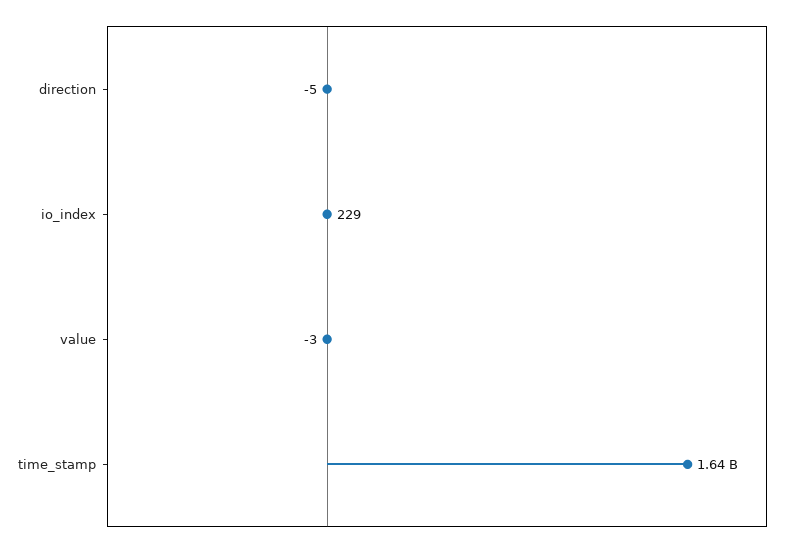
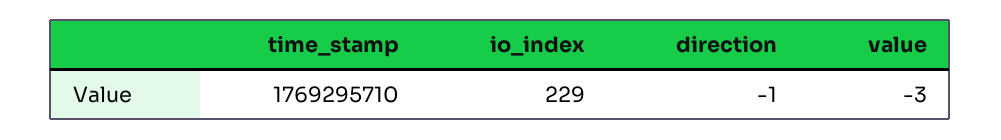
direction: -5 -> -1
time_stamp: 1640000000 -> 1769295710

